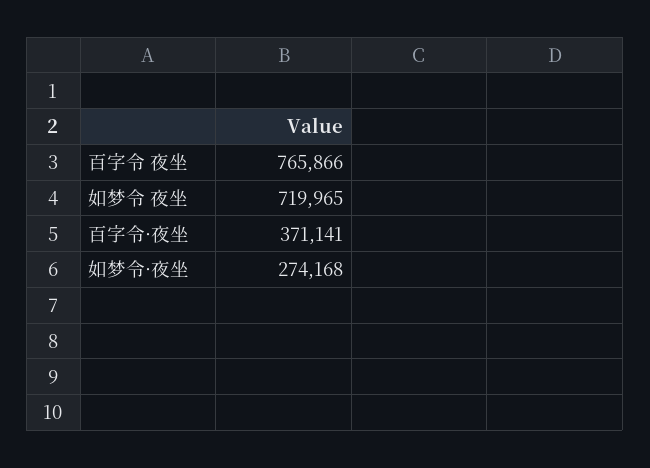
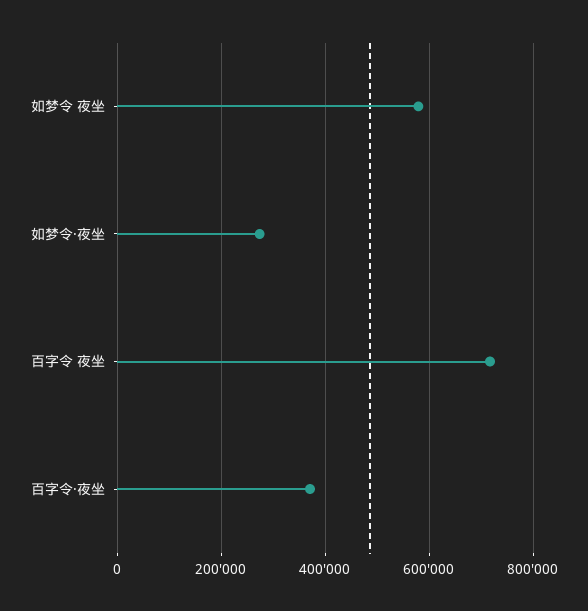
百字令 夜坐: 765866 -> 720000
如梦令 夜坐: 719965 -> 580000

